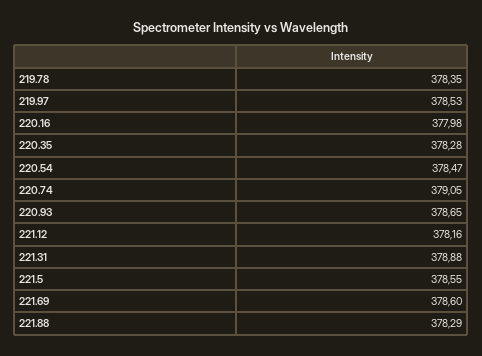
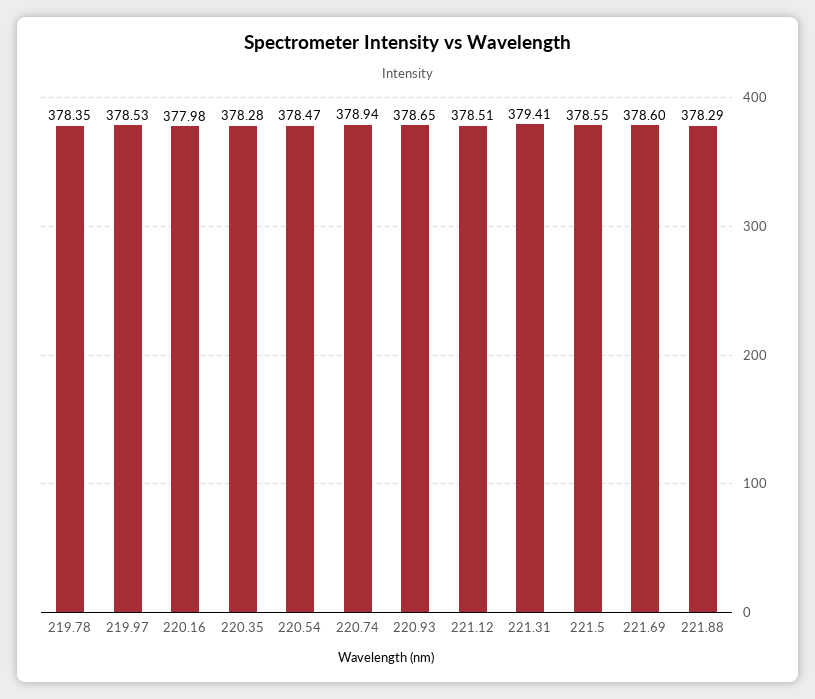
220.74: 379.05 -> 378.94
221.12: 378.16 -> 378.51
221.31: 378.88 -> 379.41

